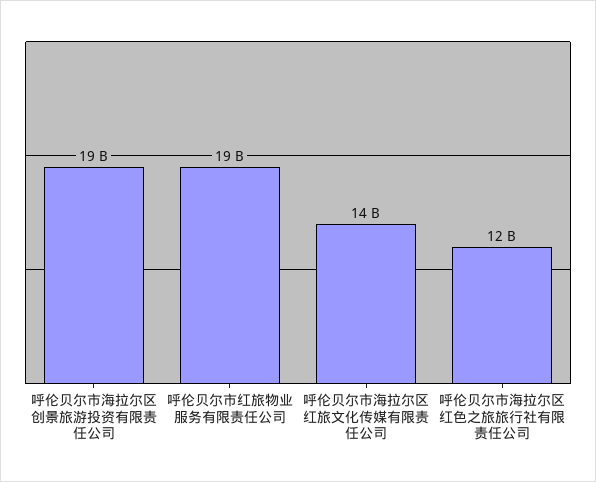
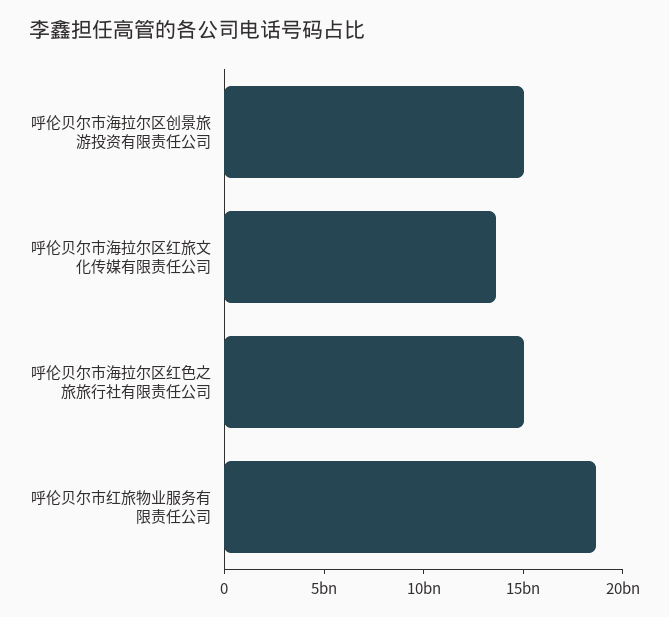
呼伦贝尔市海拉尔区创景旅游投资有限责任公司: 19000000000 -> 15000000000
呼伦贝尔市海拉尔区红色之旅旅行社有限责任公司: 12000000000 -> 15000000000

